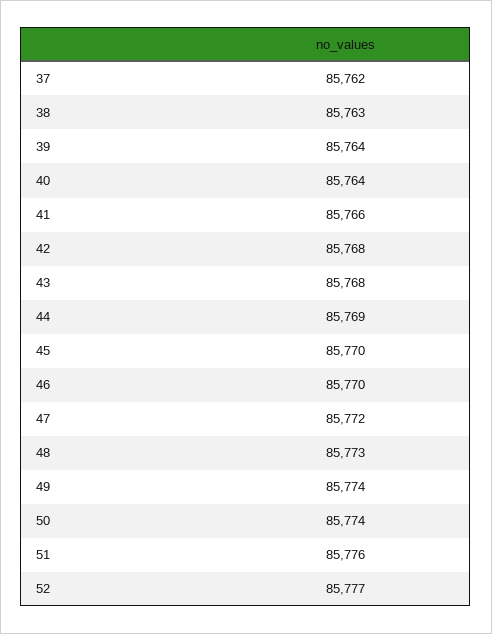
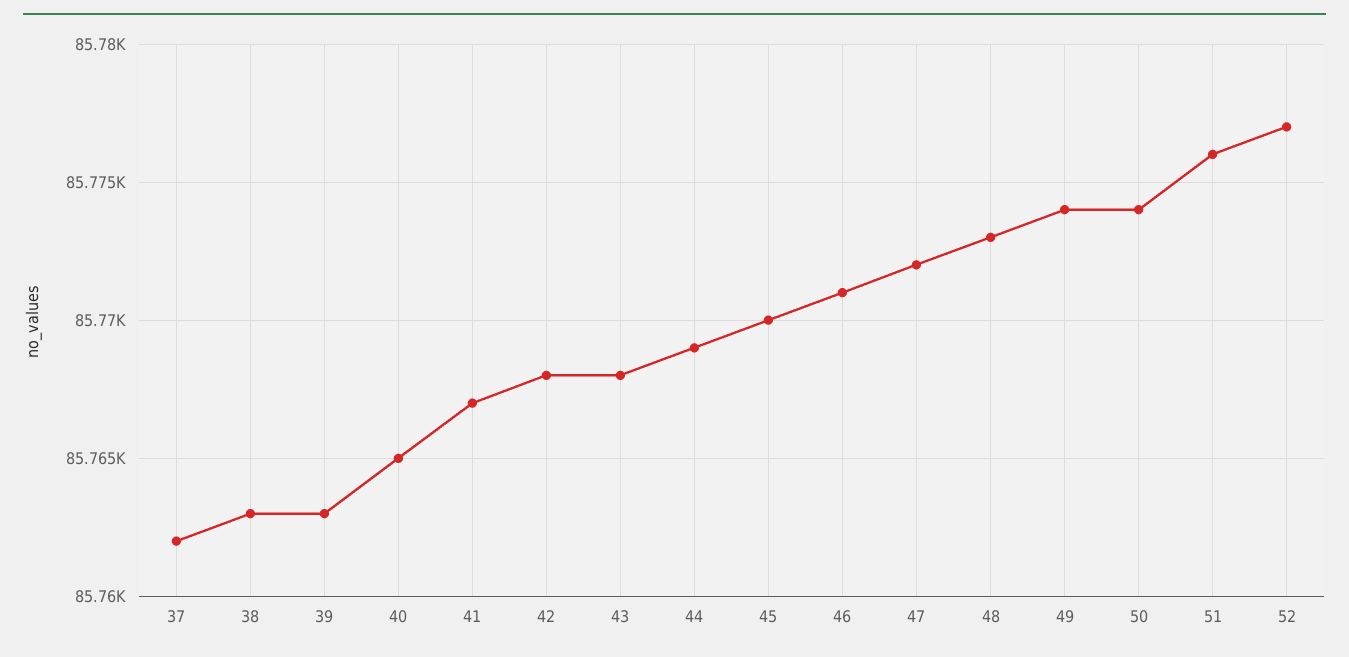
39: 85764 -> 85763
40: 85764 -> 85765
41: 85766 -> 85767
46: 85770 -> 85771

